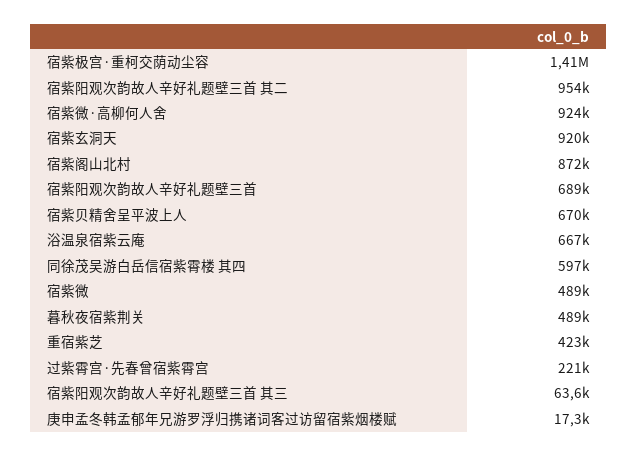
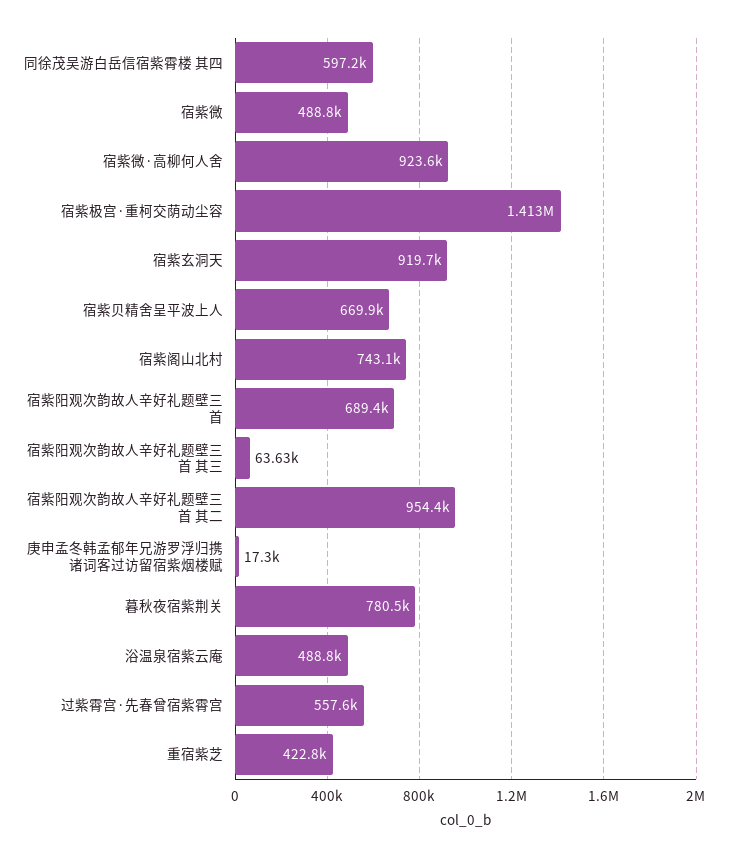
宿紫阁山北村: 872000 -> 743100
浴温泉宿紫云庵: 667000 -> 488800
暮秋夜宿紫荆关: 489000 -> 780500
过紫霄宫·先春曾宿紫霄宫: 221000 -> 557600

